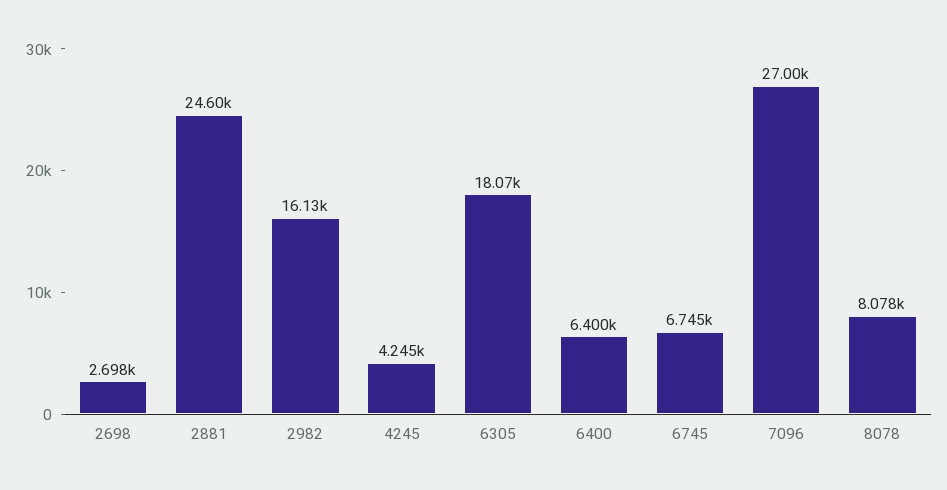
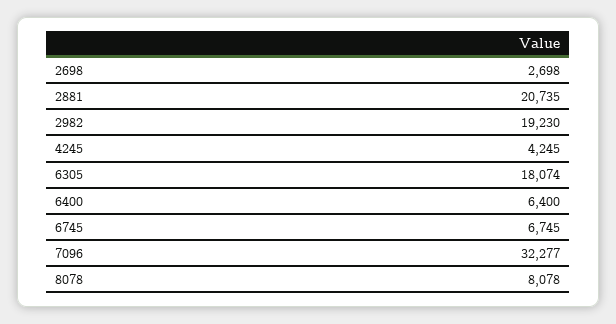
2881: 24600 -> 20735
2982: 16130 -> 19230
7096: 27000 -> 32277

